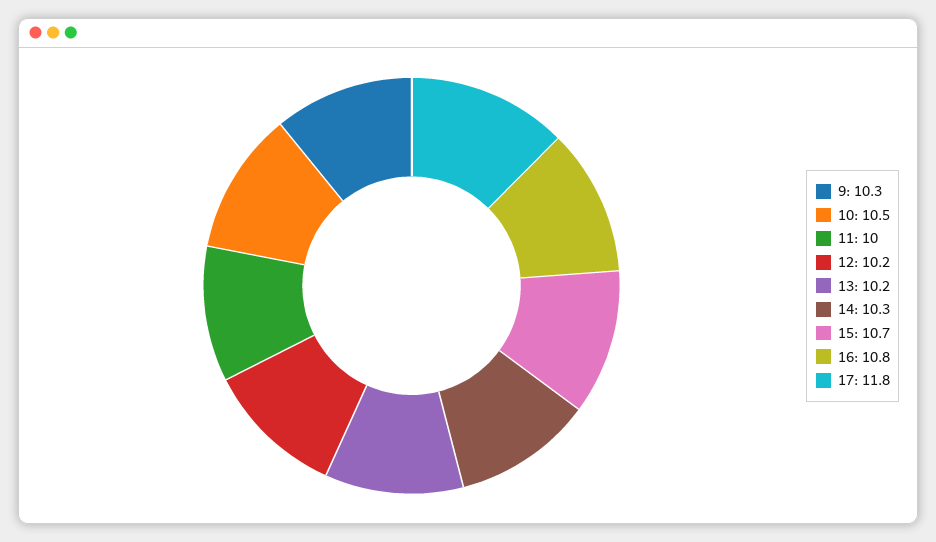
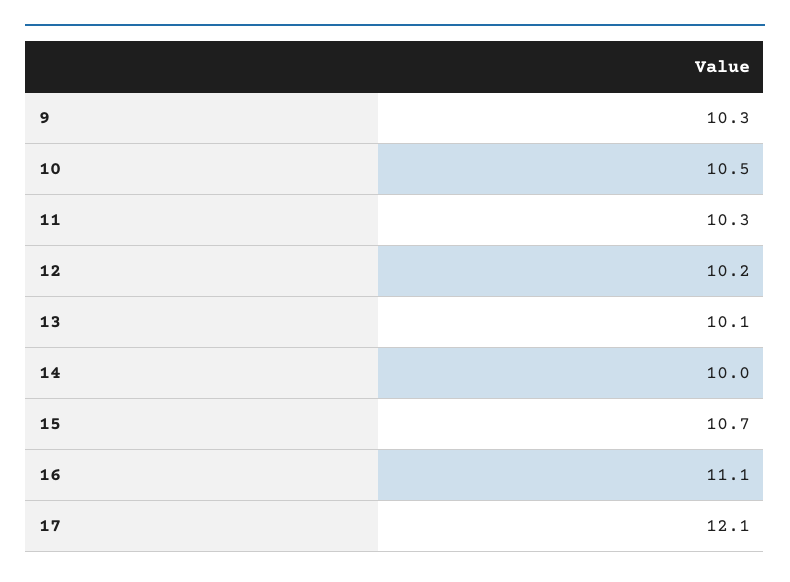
11: 10 -> 10.3
13: 10.2 -> 10.1
14: 10.3 -> 10
16: 10.8 -> 11.1
17: 11.8 -> 12.1

